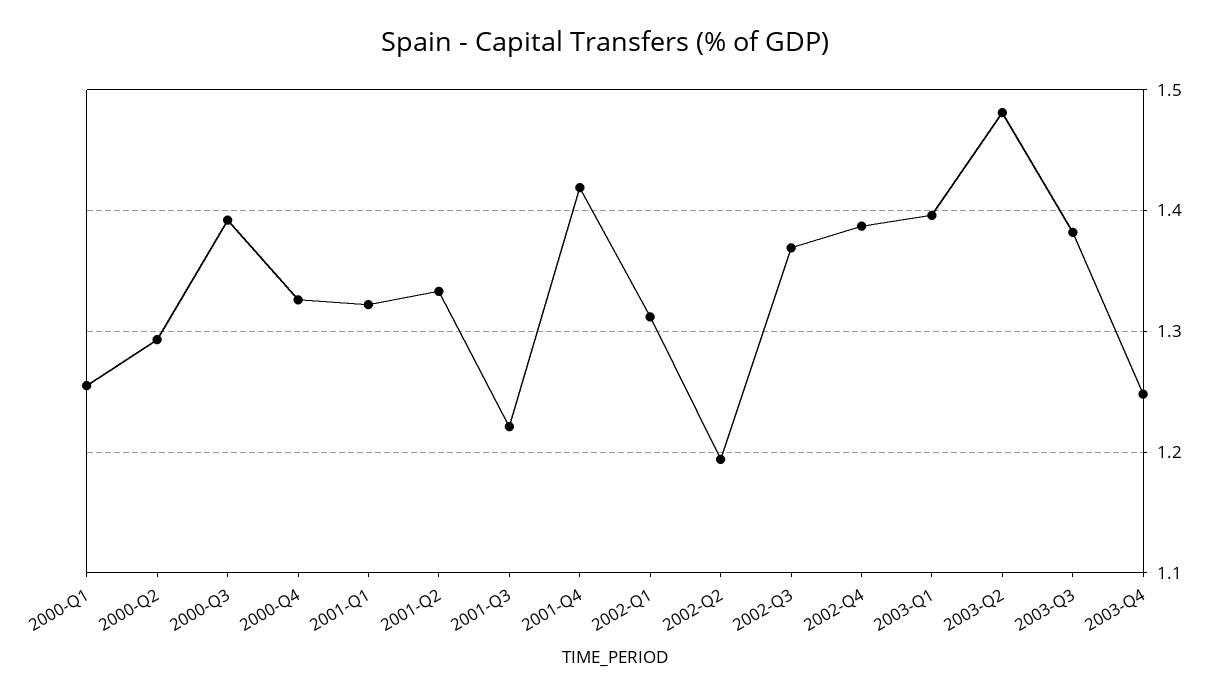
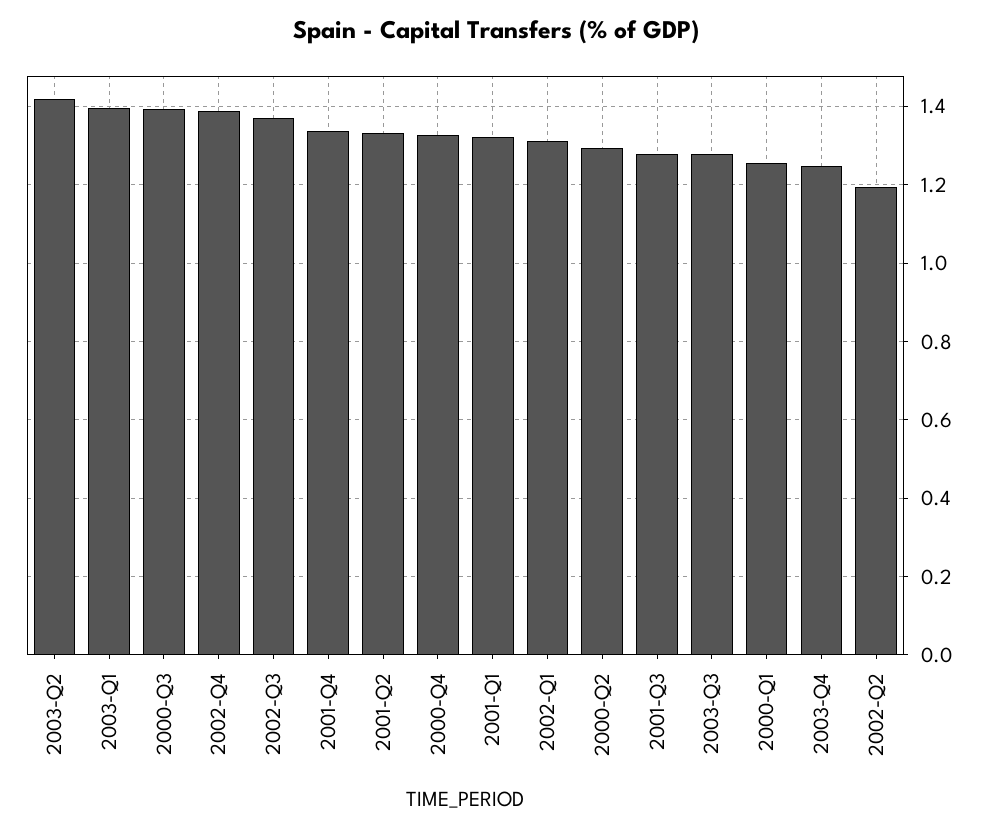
2001-Q3: 1.22 -> 1.28
2001-Q4: 1.42 -> 1.34
2003-Q2: 1.48 -> 1.42
2003-Q3: 1.38 -> 1.28

